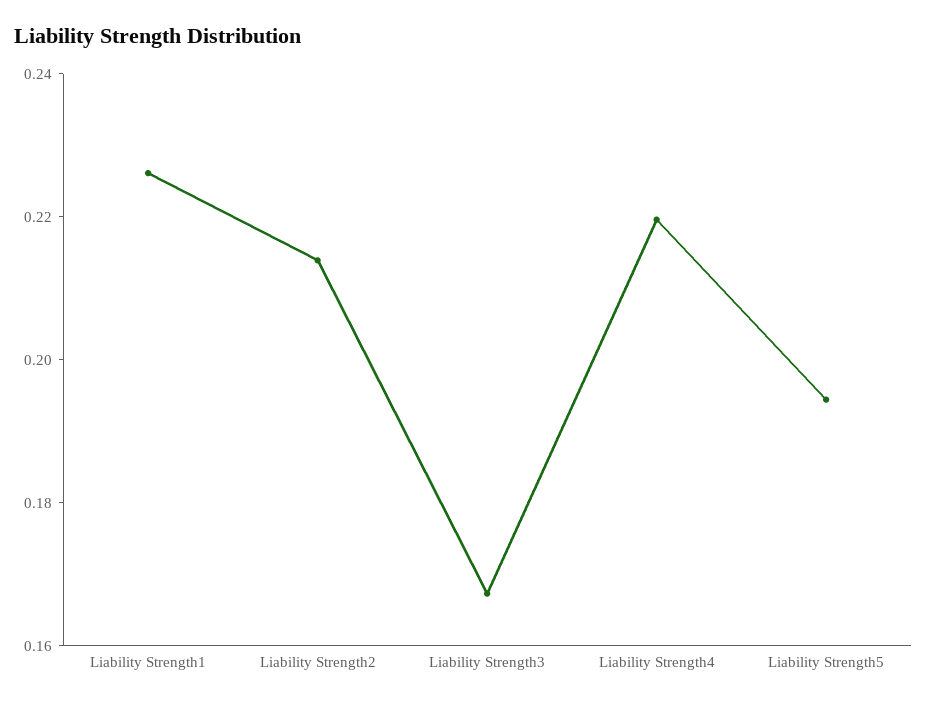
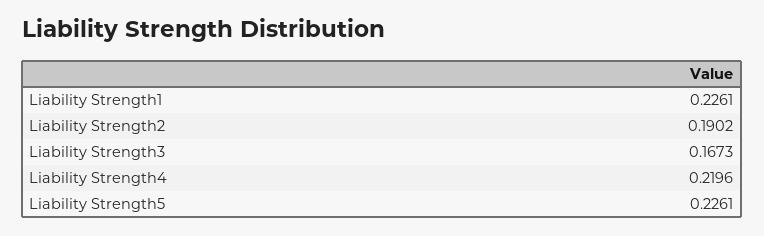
Liability Strength2: 0.215 -> 0.1902
Liability Strength5: 0.195 -> 0.2261

